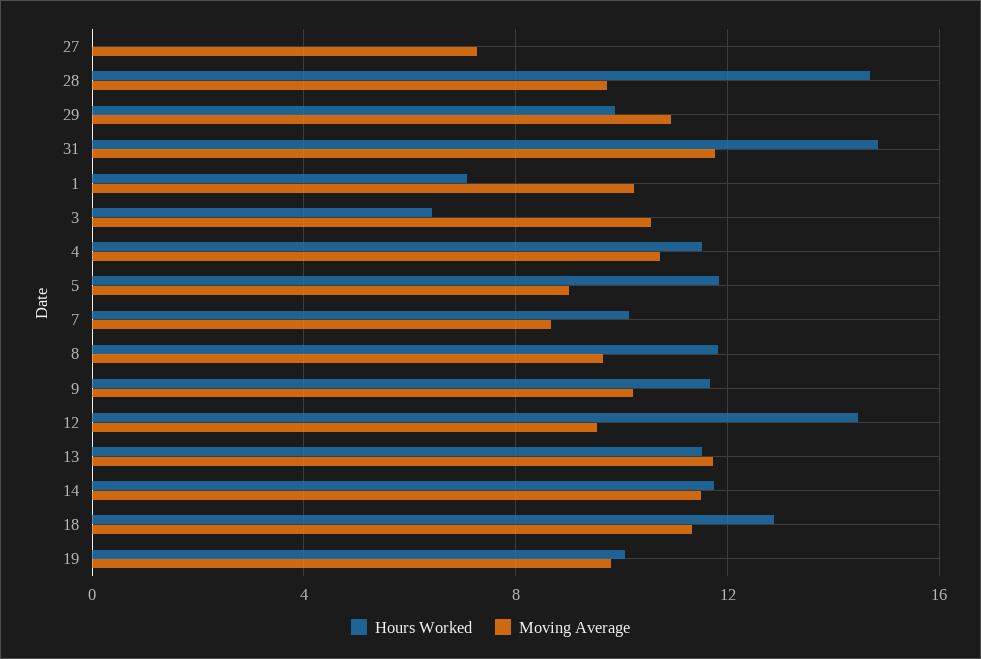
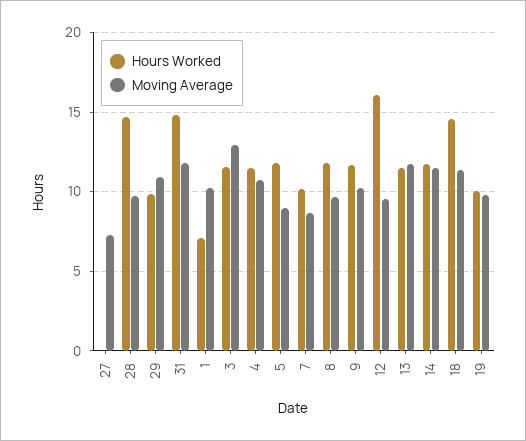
Hours Worked, 3: 6.5 -> 11.5
Moving Average, 3: 10.5 -> 13
Hours Worked, 12: 14.5 -> 16
Hours Worked, 18: 13 -> 14.5

